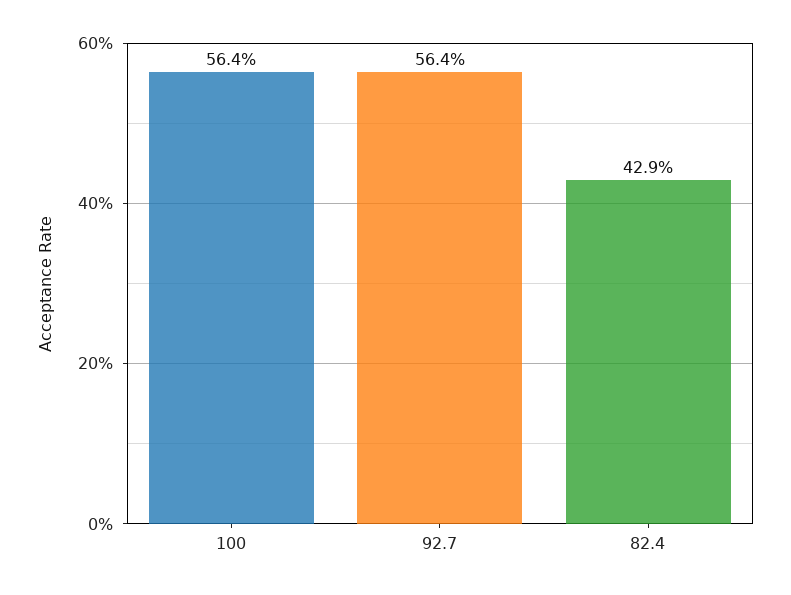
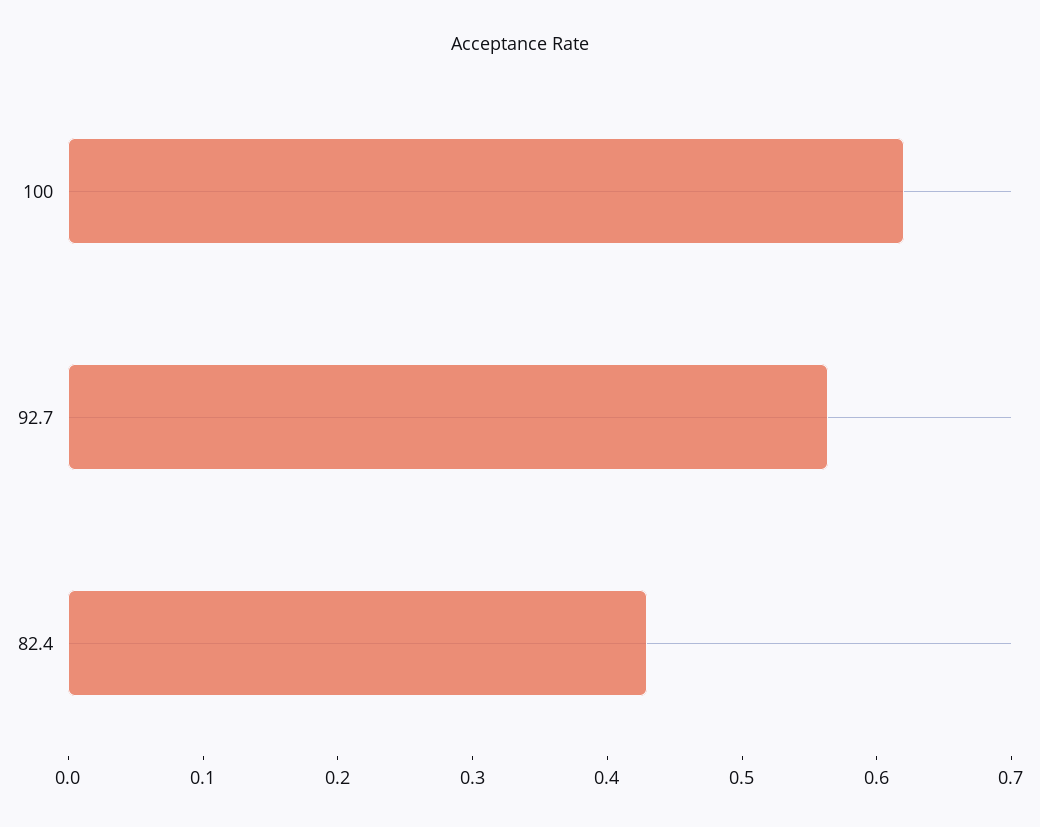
100: 0.564 -> 0.62

